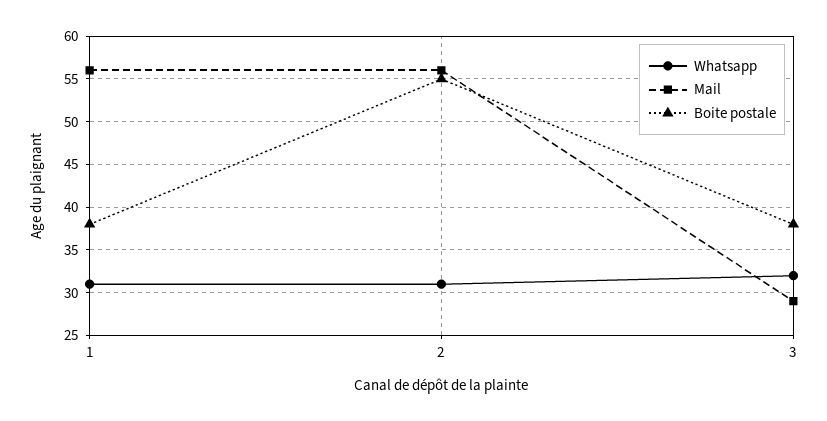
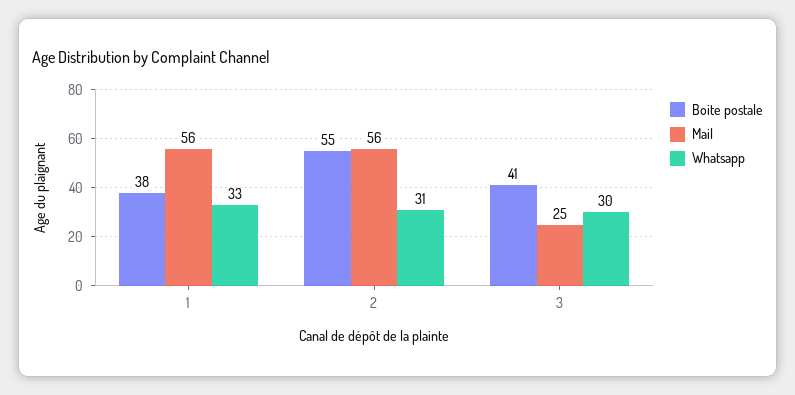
Whatsapp, 1: 31 -> 33
Whatsapp, 3: 32 -> 30
Mail, 3: 29 -> 25
Boite postale, 3: 38 -> 41

